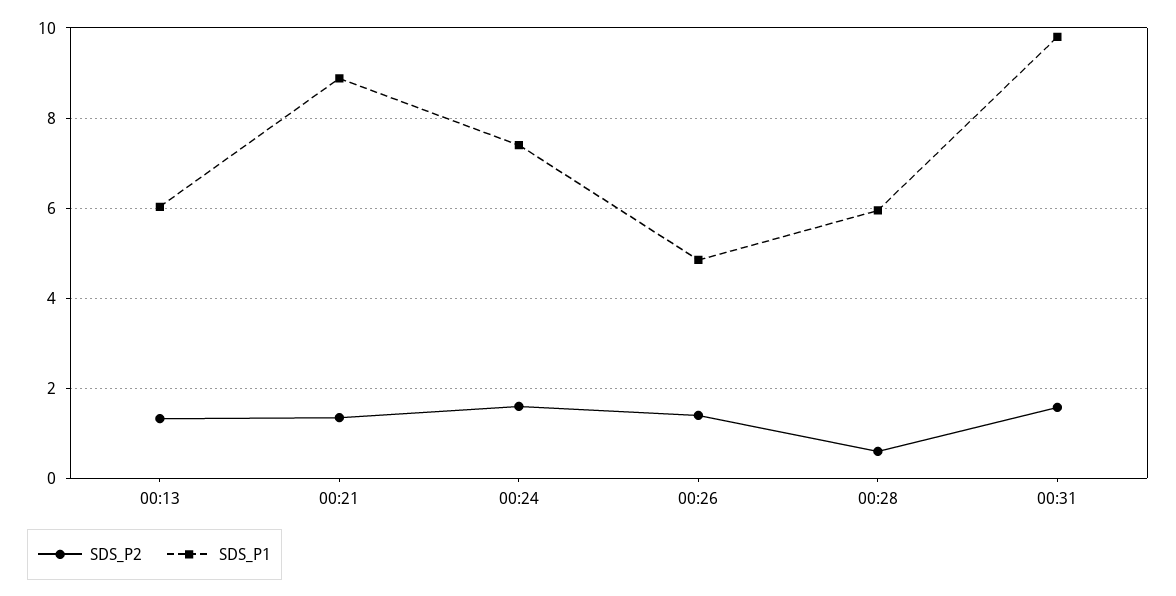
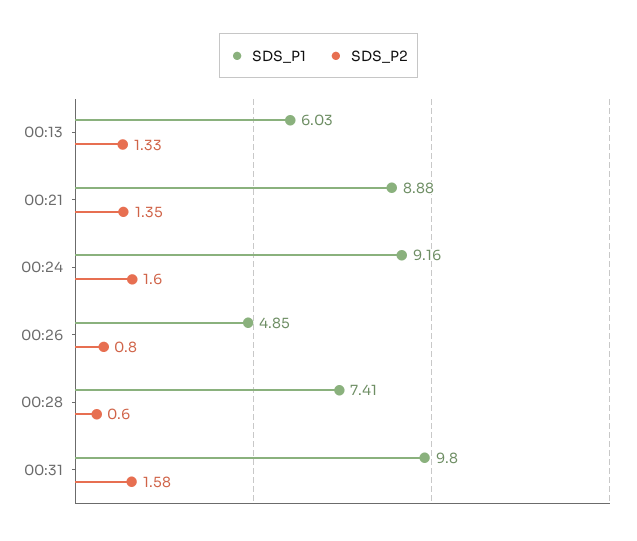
SDS_P1, 00:24: 7.4 -> 9.16
SDS_P2, 00:26: 1.4 -> 0.8
SDS_P1, 00:28: 6 -> 7.41

